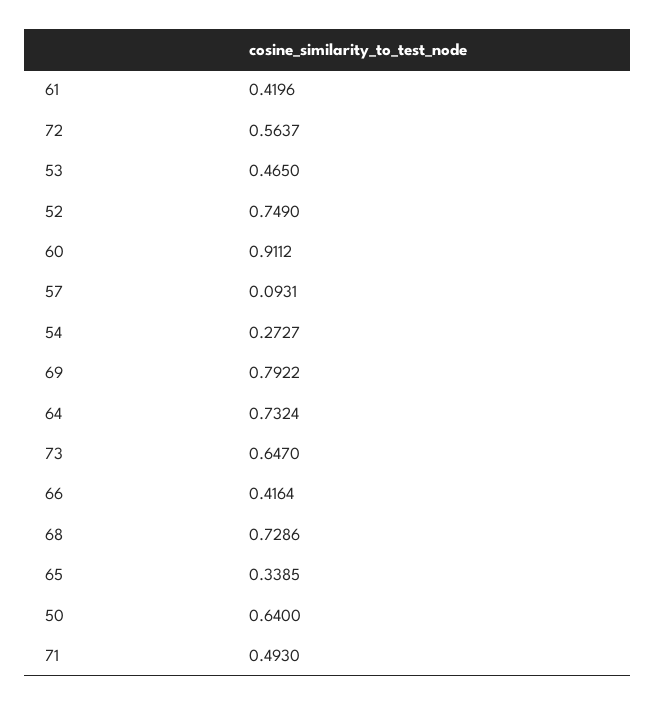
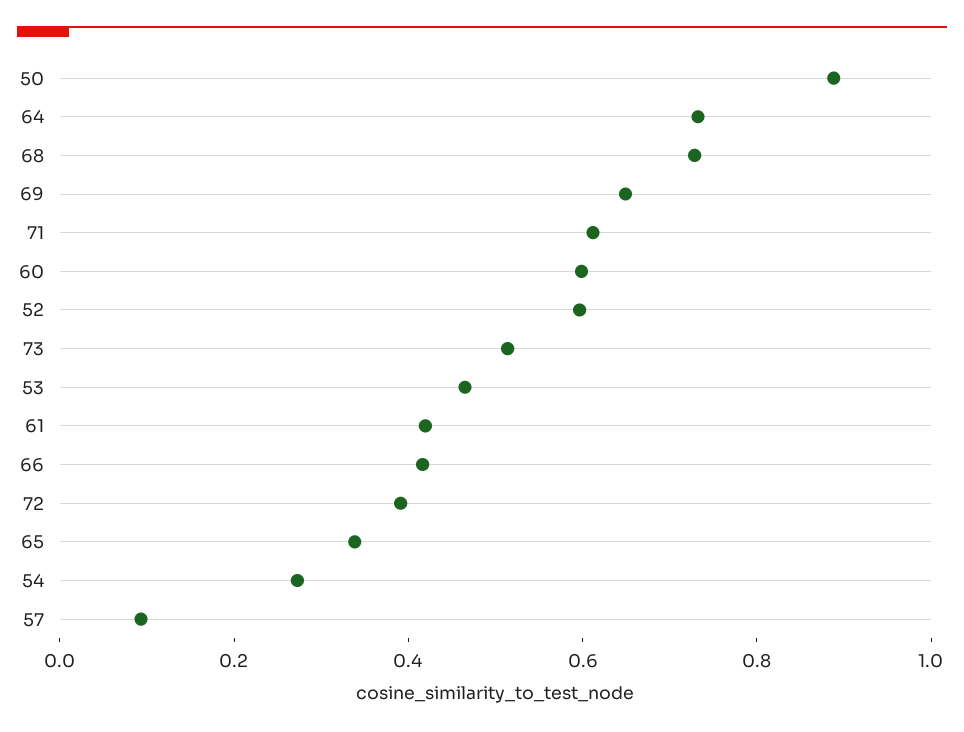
72: 0.5637 -> 0.4
52: 0.749 -> 0.6
60: 0.9112 -> 0.6
69: 0.7922 -> 0.65
73: 0.647 -> 0.5
50: 0.64 -> 0.9
71: 0.493 -> 0.6

